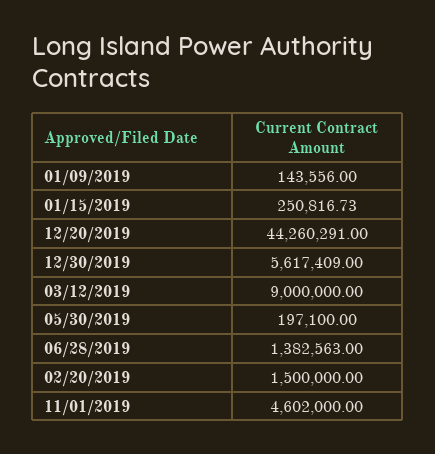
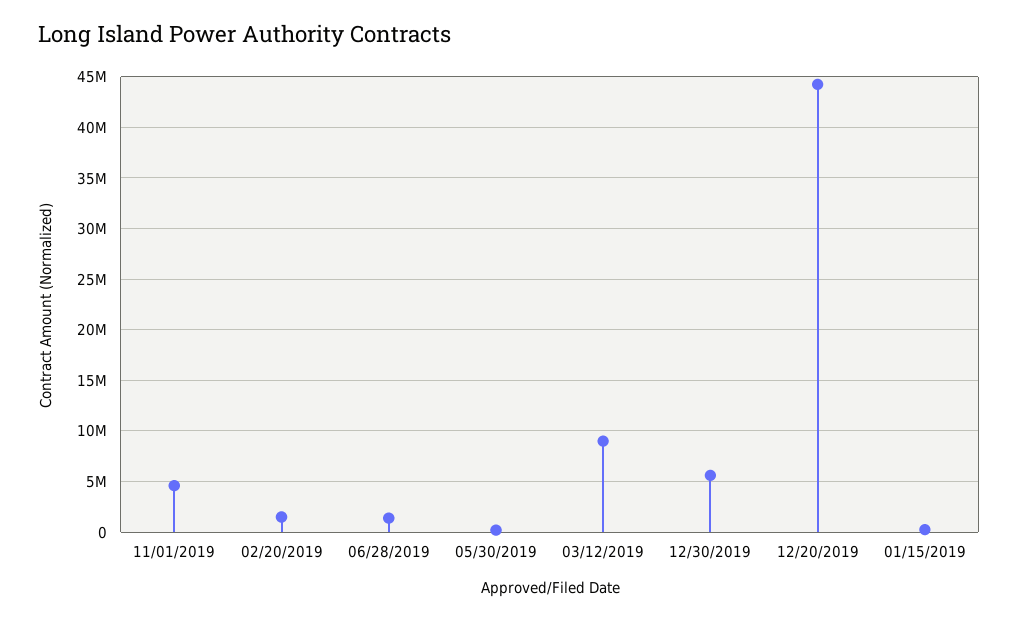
01/09/2019: 143556 -> none

